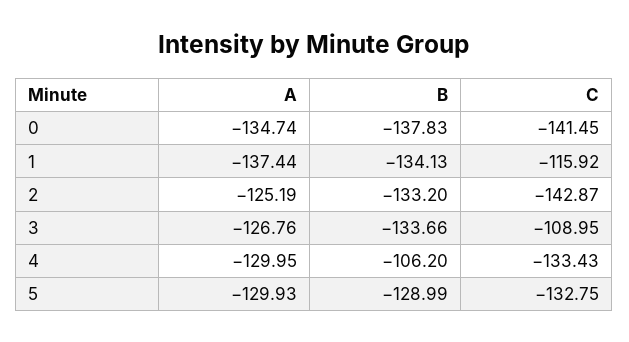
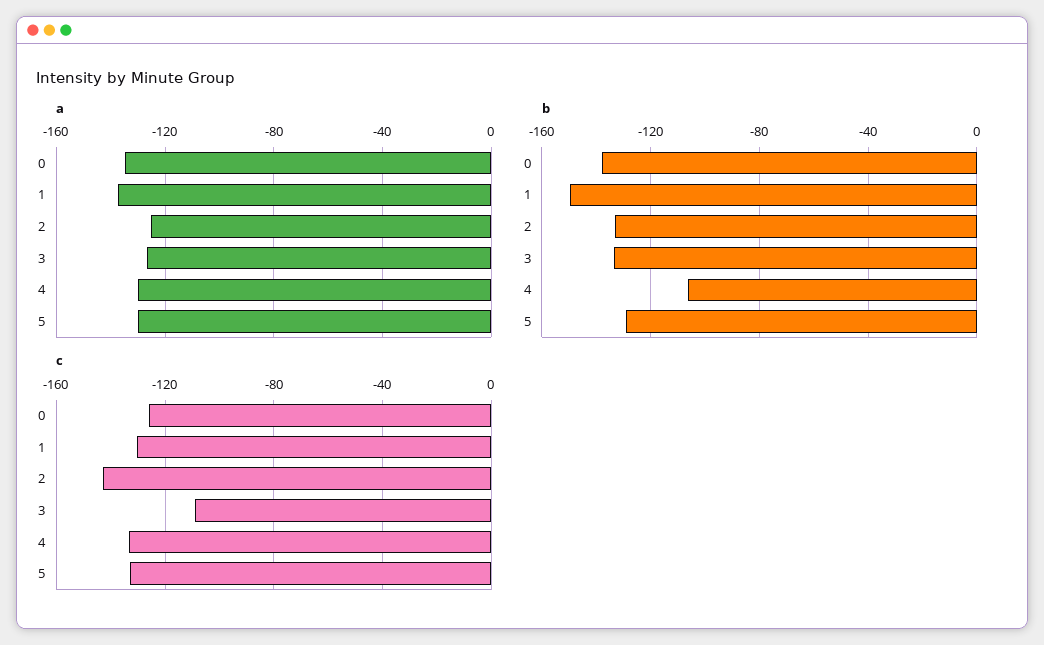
C, 0: -141.45 -> -125
B, 1: -134.13 -> -150
C, 1: -115.92 -> -130

